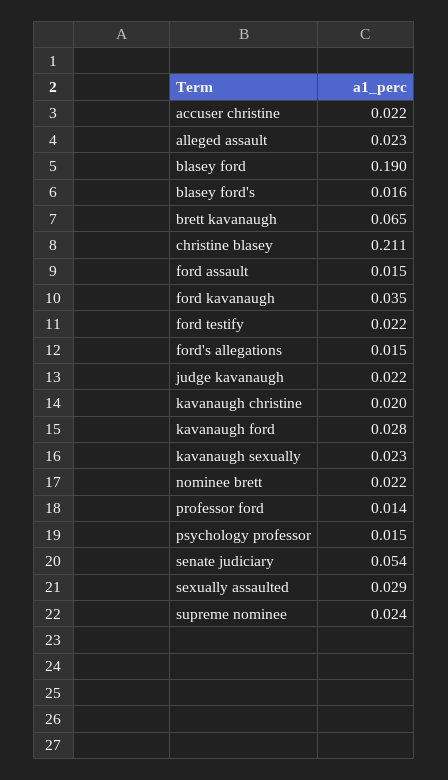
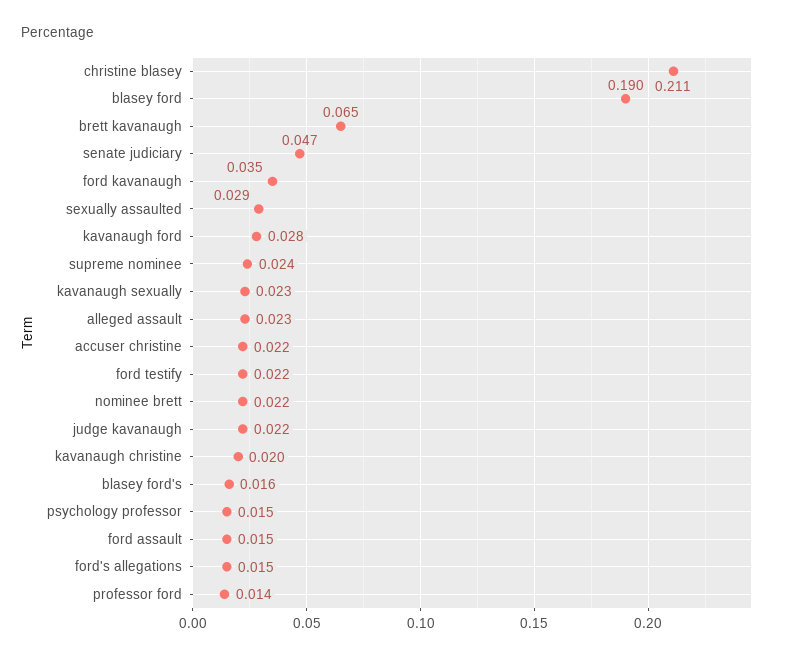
senate judiciary: 0.054 -> 0.047

